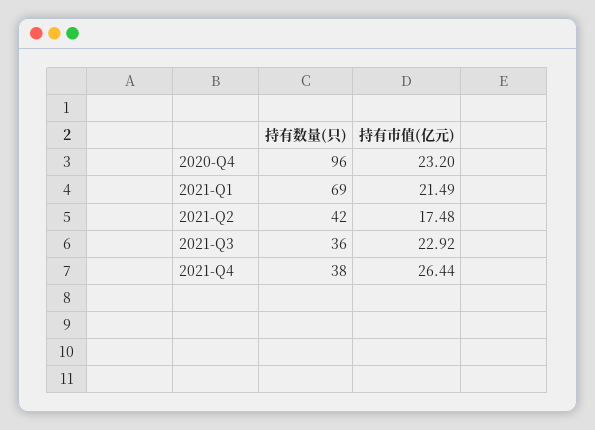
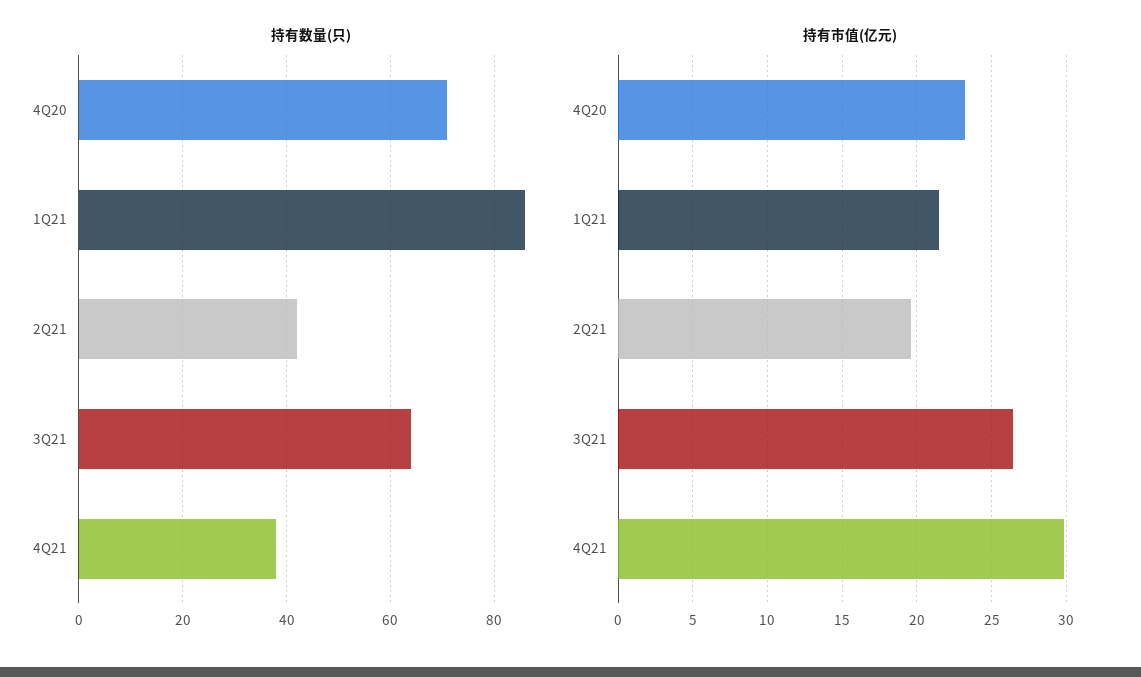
持有数量(只), 2020-Q4: 96 -> 70
持有数量(只), 2021-Q1: 69 -> 85
持有市值(亿元), 2021-Q2: 17.48 -> 19.5
持有数量(只), 2021-Q3: 36 -> 65
持有市值(亿元), 2021-Q3: 22.92 -> 26.5
持有市值(亿元), 2021-Q4: 26.44 -> 30

